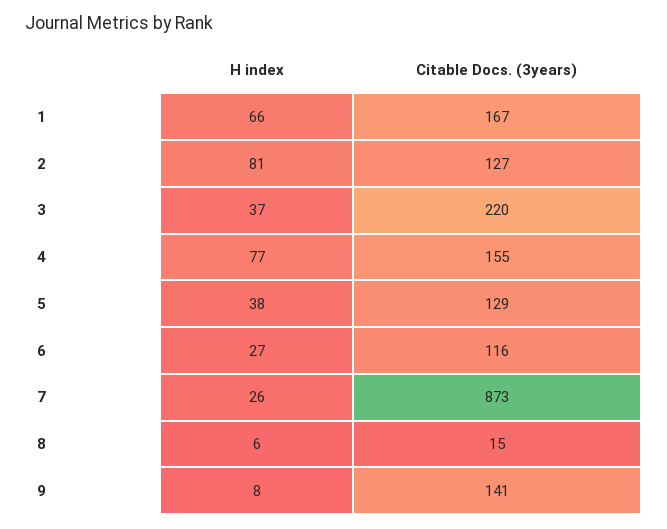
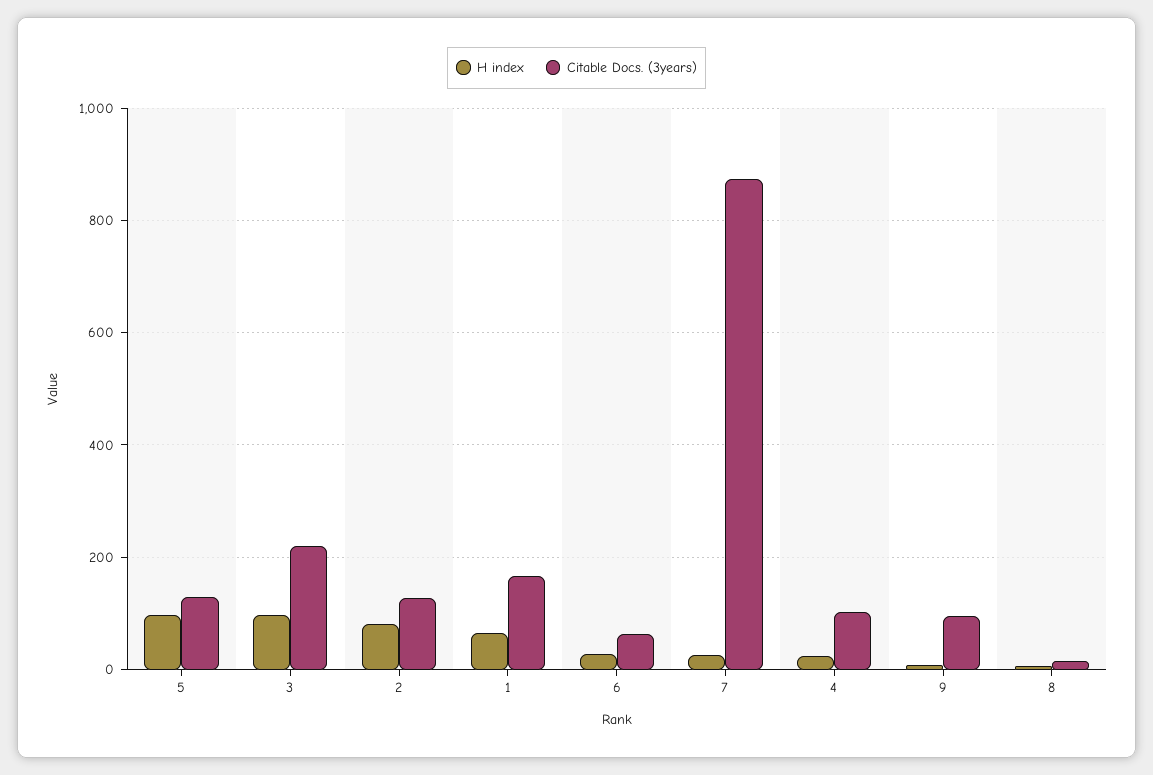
H index, 3: 37 -> 100
H index, 4: 77 -> 20
Citable Docs. (3years), 4: 155 -> 100
H index, 5: 38 -> 100
Citable Docs. (3years), 6: 116 -> 60
Citable Docs. (3years), 9: 141 -> 100

